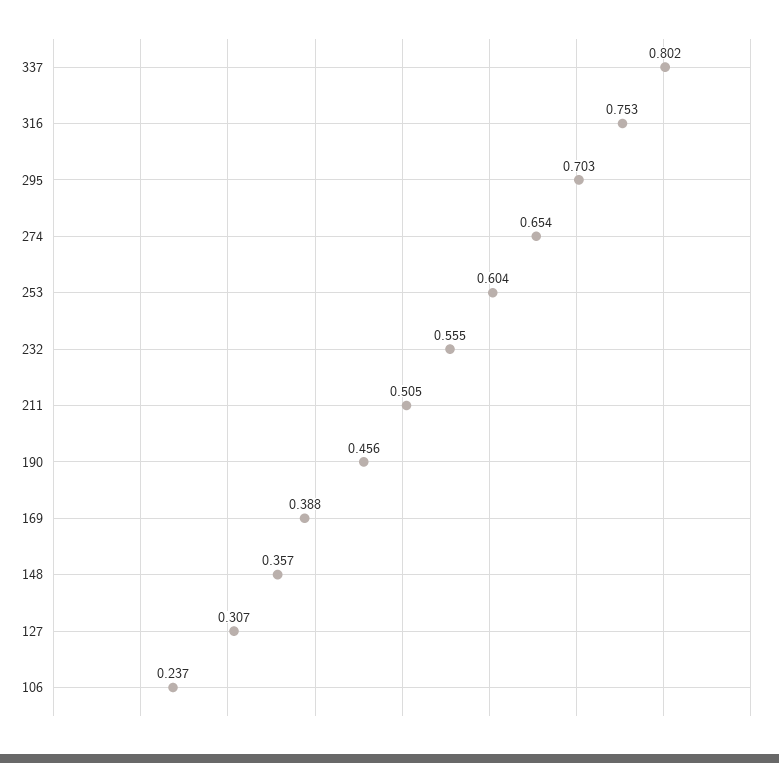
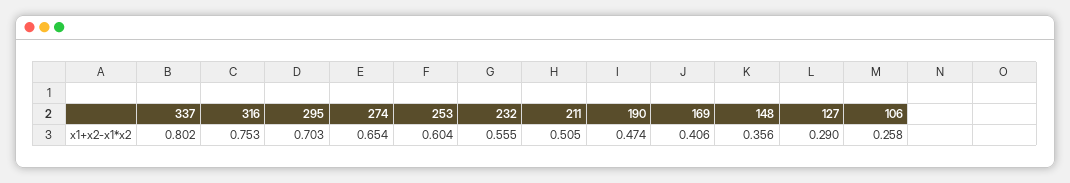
190: 0.456 -> 0.474
169: 0.388 -> 0.406
148: 0.357 -> 0.356
127: 0.307 -> 0.29
106: 0.237 -> 0.258

